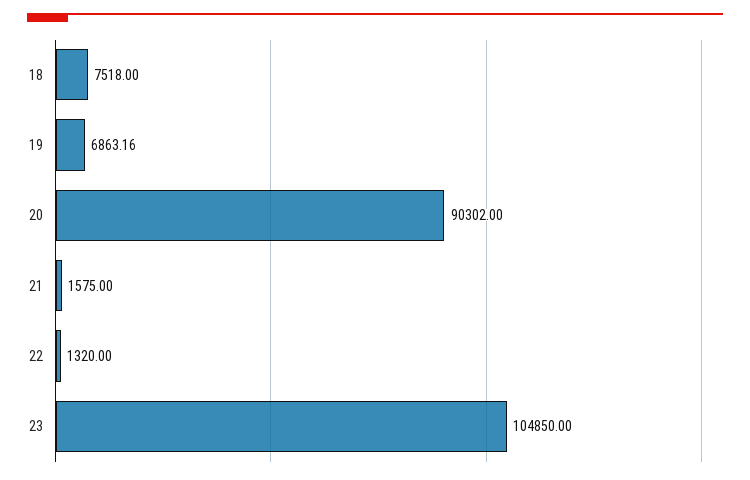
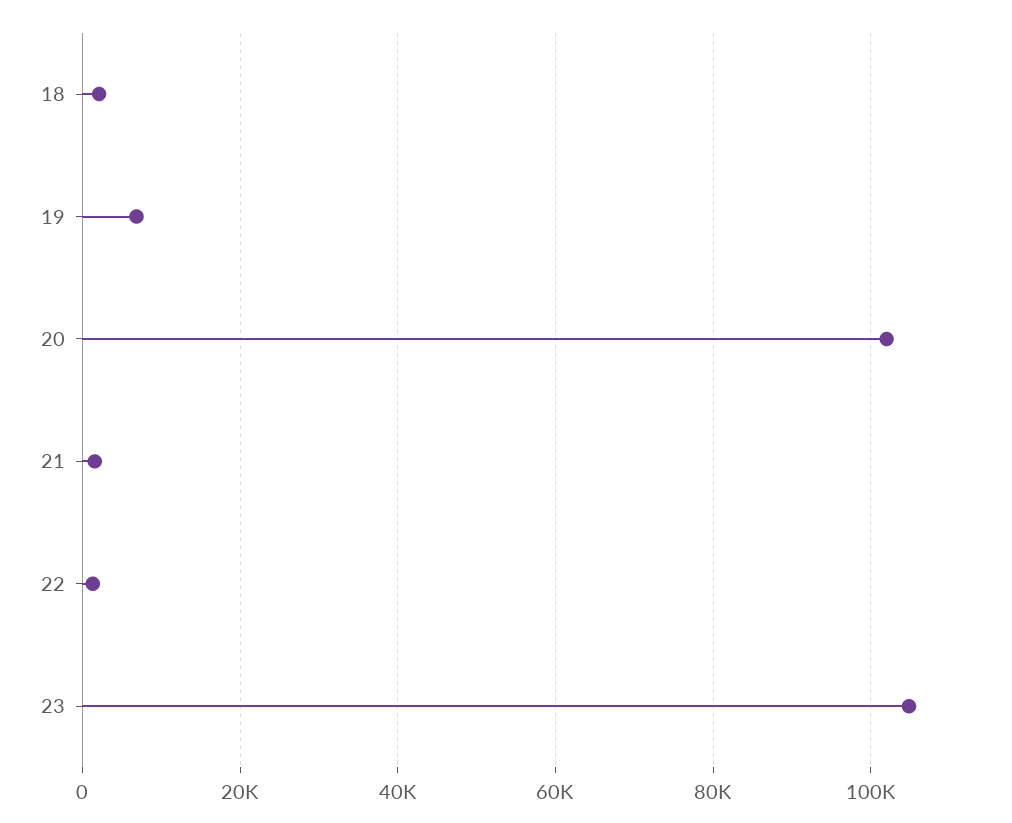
18: 7518 -> 2000
20: 90302 -> 102000

